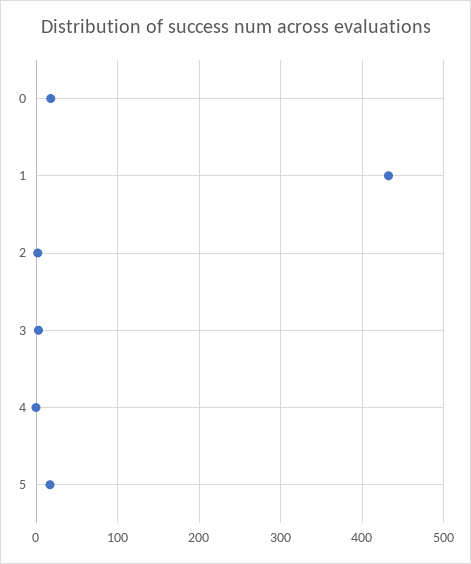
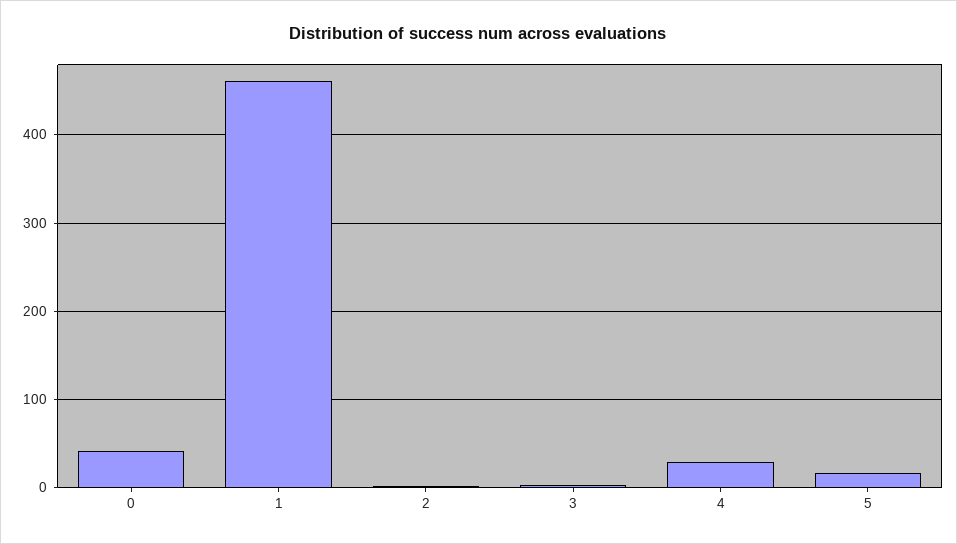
0: 20 -> 40
1: 430 -> 460
4: 0 -> 30

